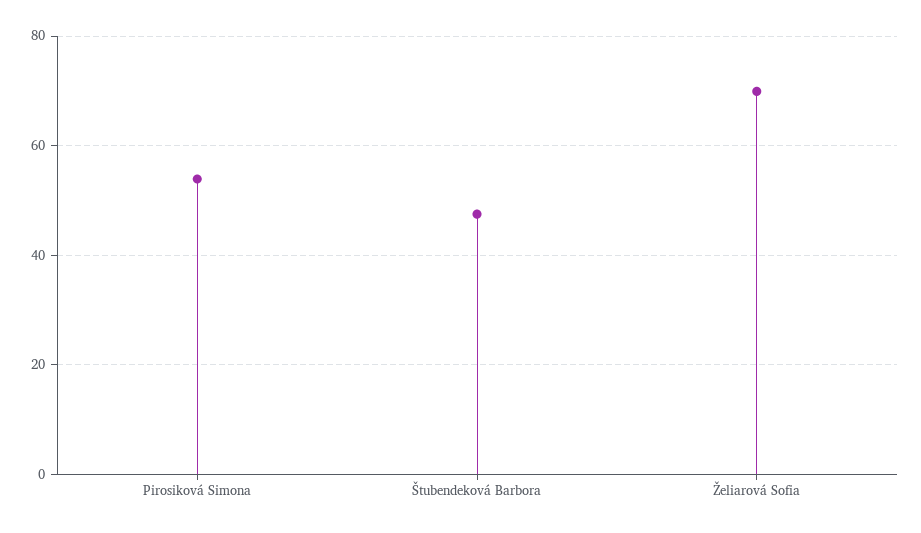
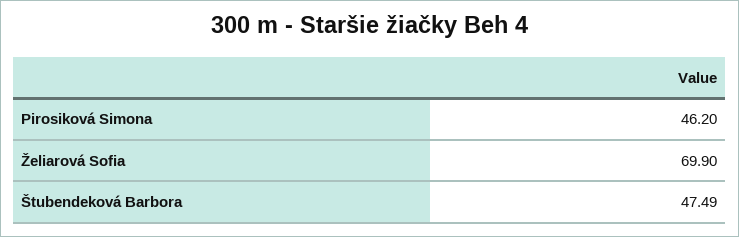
Pirosiková Simona: 54 -> 46.2

